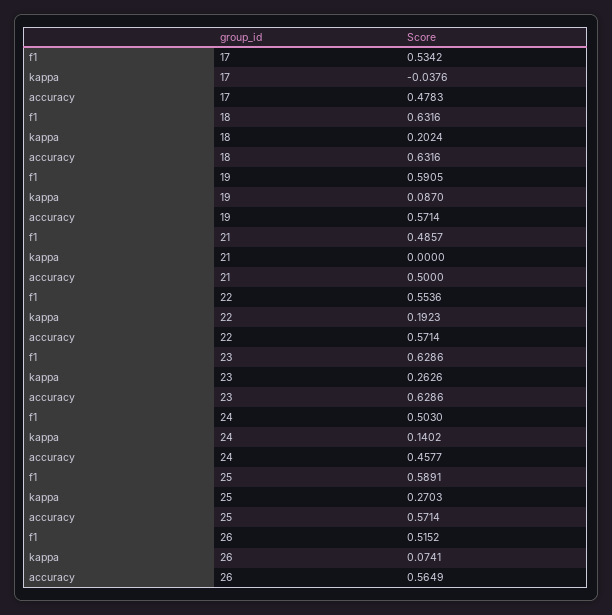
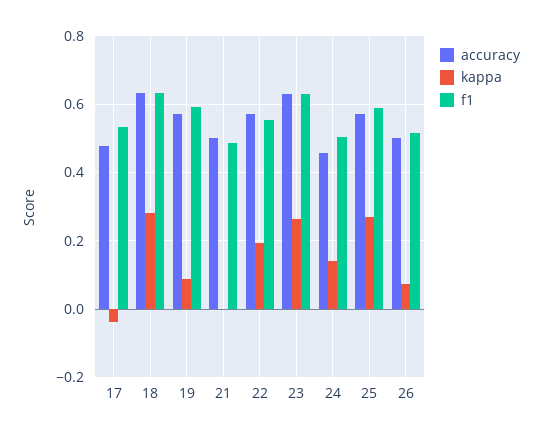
kappa, 18: 0.2024 -> 0.28
accuracy, 26: 0.5649 -> 0.5

